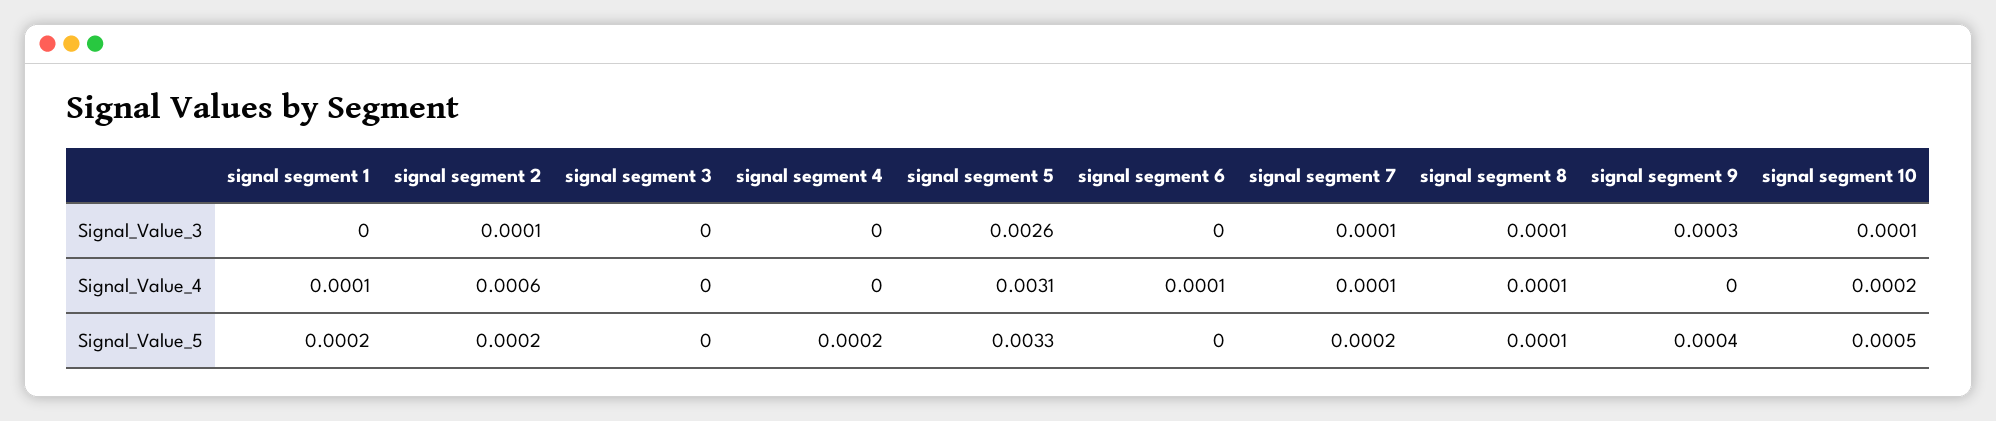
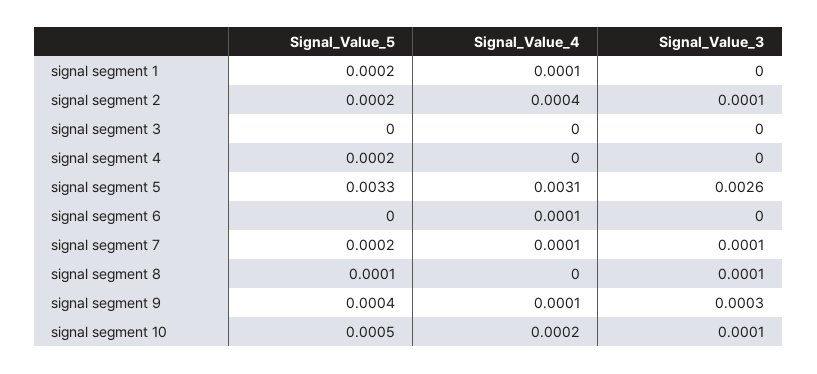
signal segment 2, Signal_Value_4: 0.0006 -> 0.0004
signal segment 8, Signal_Value_4: 0.0001 -> 0
signal segment 9, Signal_Value_4: 0 -> 0.0001

